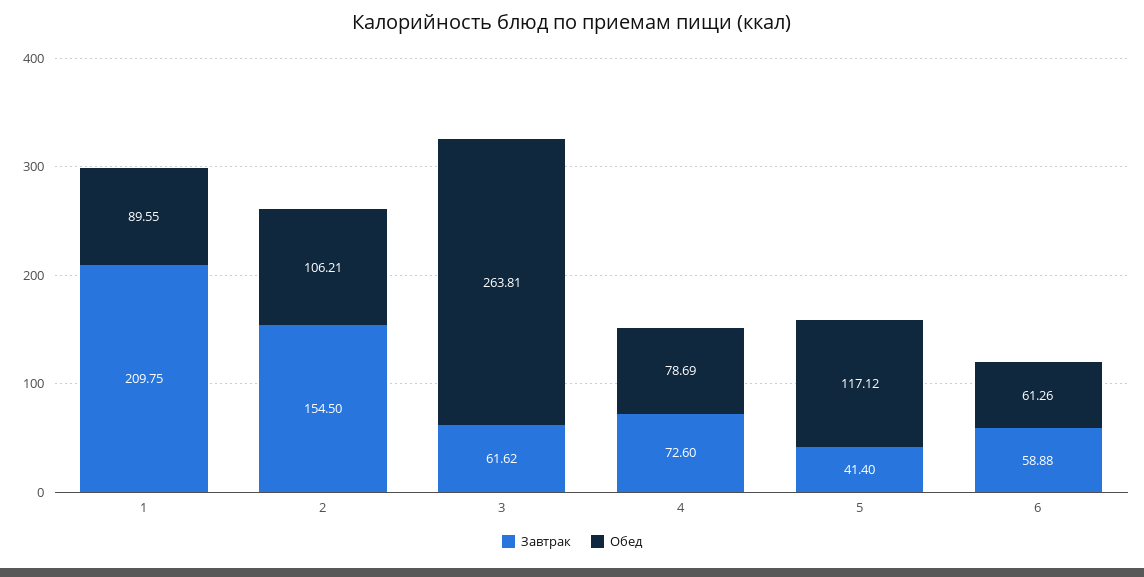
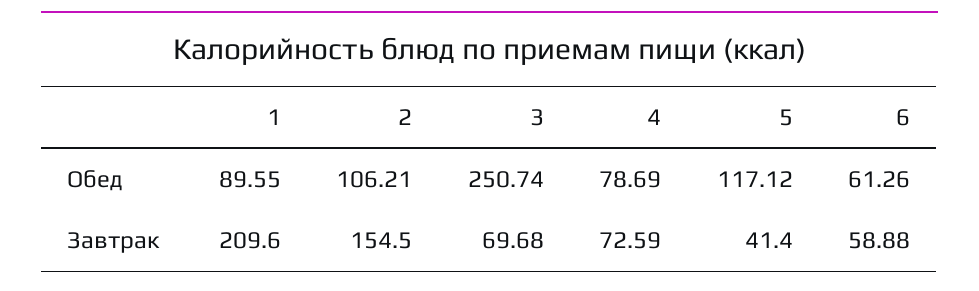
Завтрак, 1: 209.75 -> 209.6
Завтрак, 3: 61.62 -> 69.68
Обед, 3: 263.81 -> 250.74
Завтрак, 4: 72.6 -> 72.59

